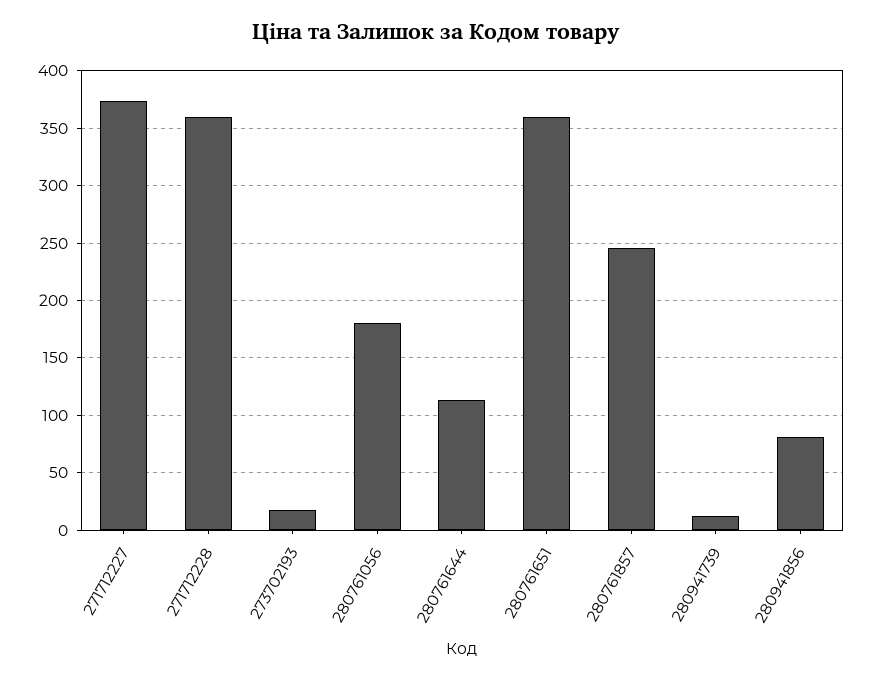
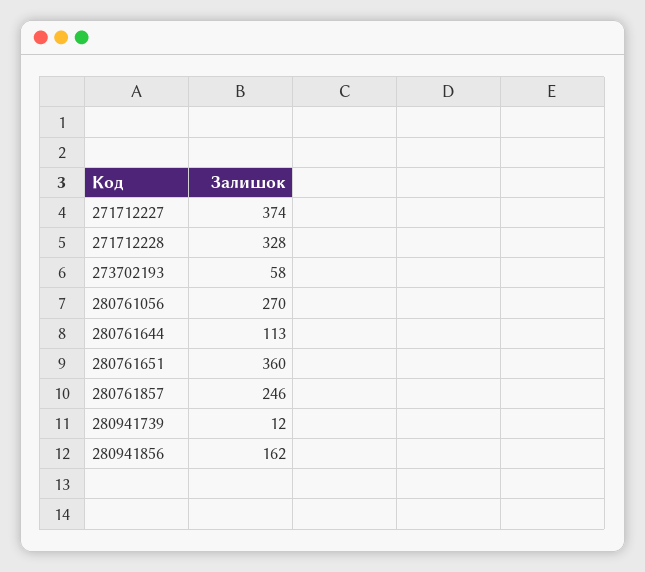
271712228: 360 -> 328
273702193: 20 -> 58
280761056: 180 -> 270
280941856: 80 -> 162

